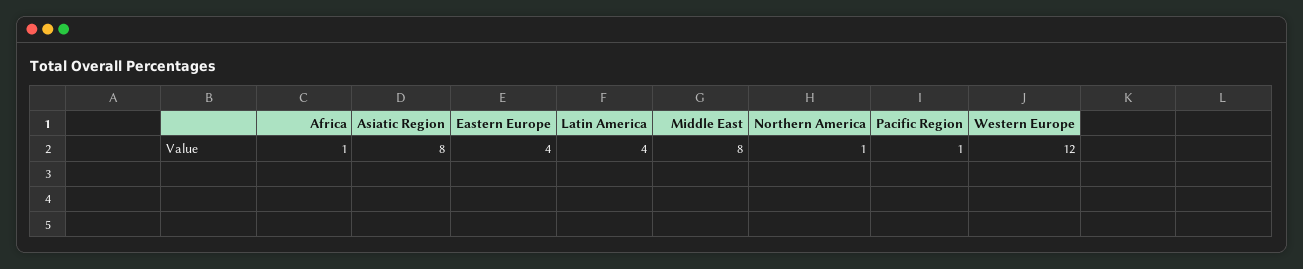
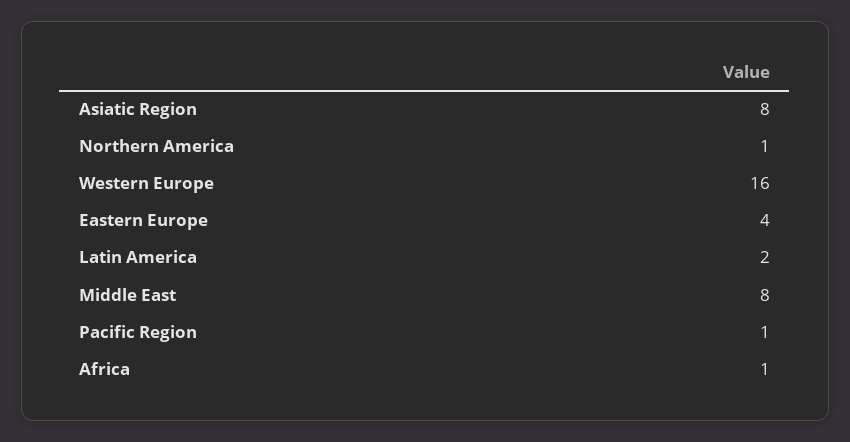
Latin America: 4 -> 2
Western Europe: 12 -> 16

